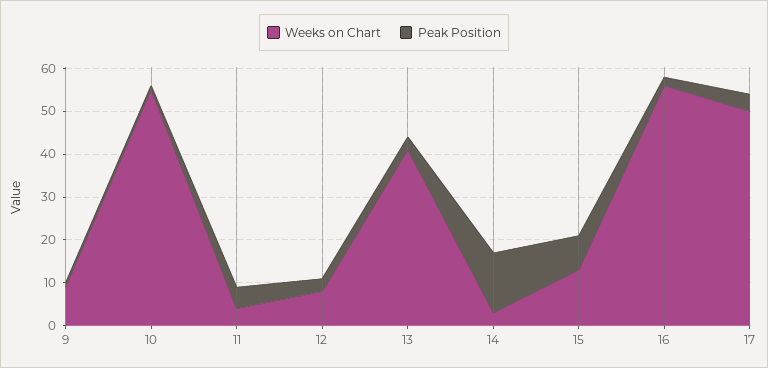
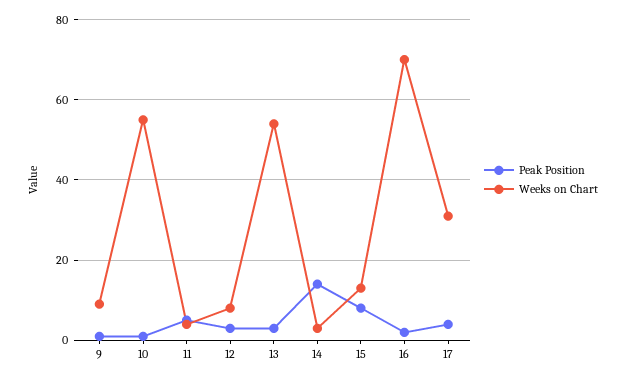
Weeks on Chart, 13: 40 -> 55
Weeks on Chart, 16: 55 -> 70
Weeks on Chart, 17: 50 -> 30

